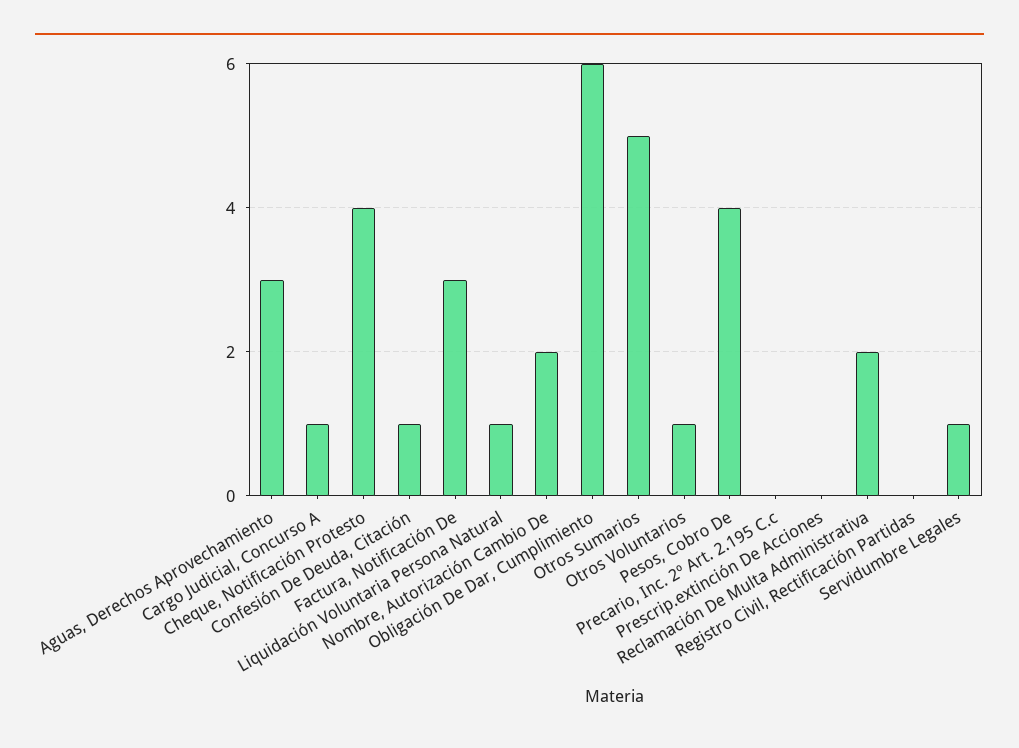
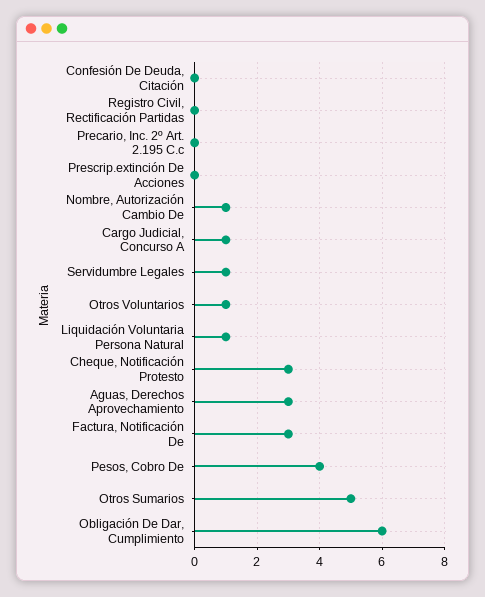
Cheque, Notificación Protesto: 4 -> 3
Confesión De Deuda, Citación: 1 -> 0
Nombre, Autorización Cambio De: 2 -> 1
Reclamación De Multa Administrativa: 2 -> none

